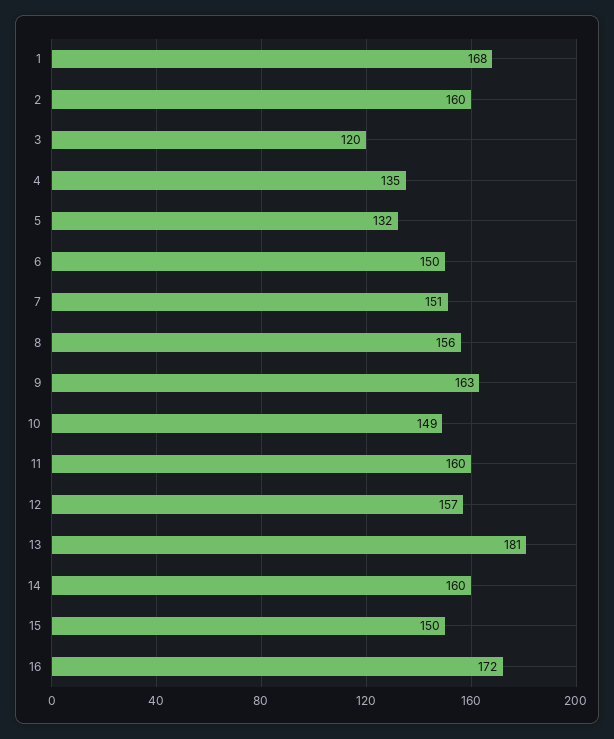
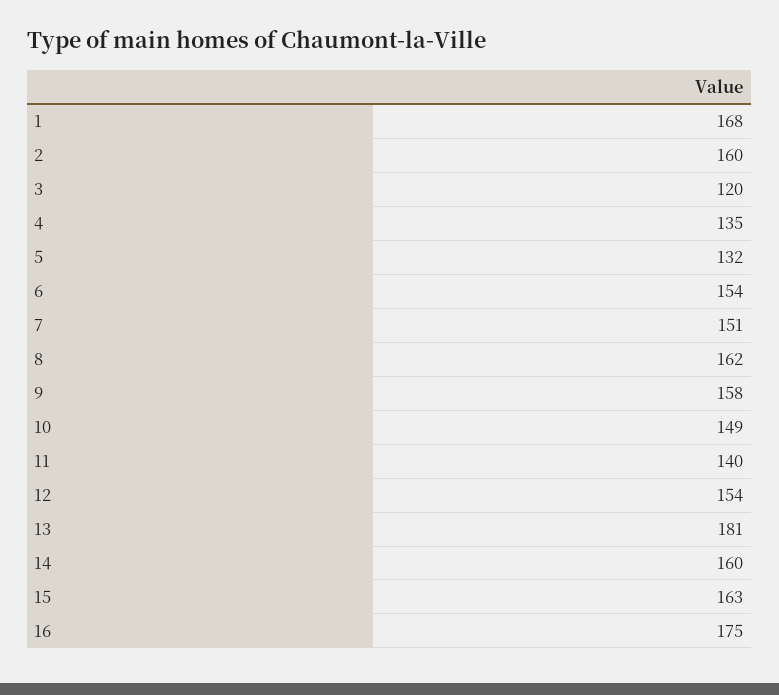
6: 150 -> 154
8: 156 -> 162
9: 163 -> 158
11: 160 -> 140
12: 157 -> 154
15: 150 -> 163
16: 172 -> 175

